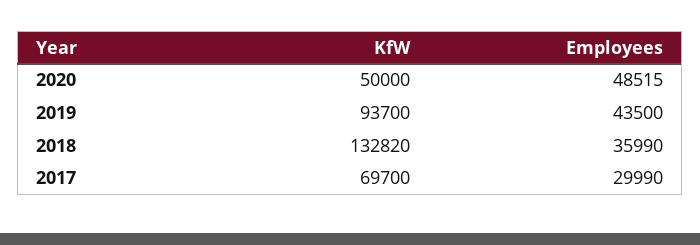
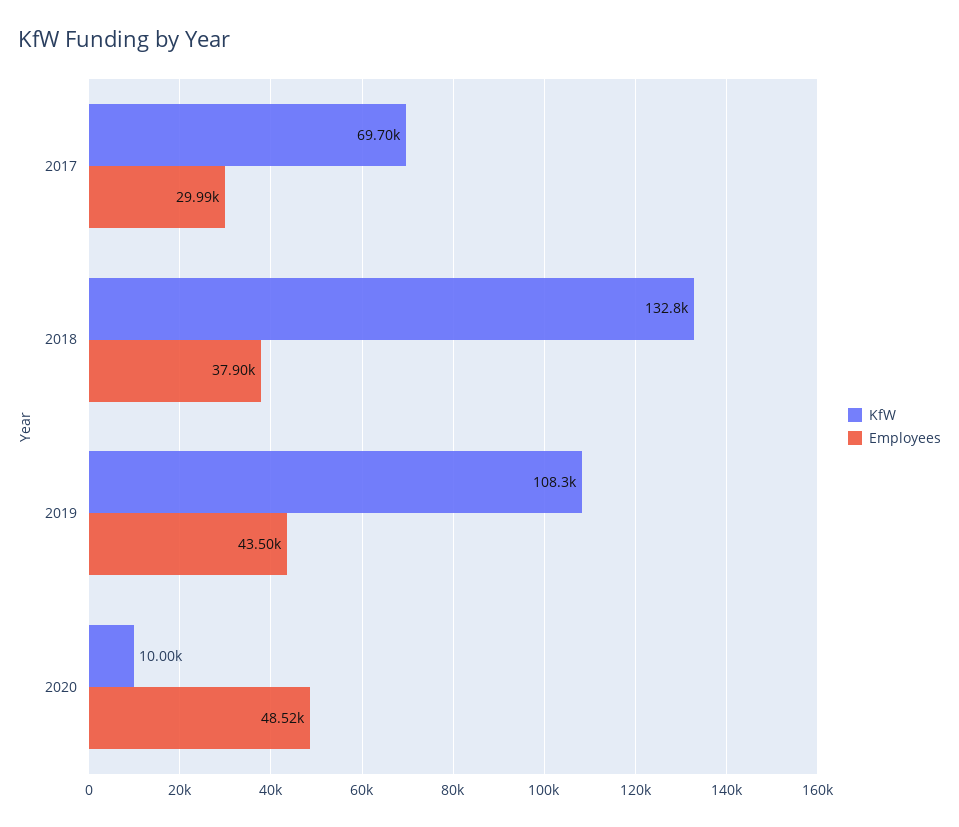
KfW, 2020: 50000 -> 10000
KfW, 2019: 93700 -> 108300
Employees, 2018: 35990 -> 37900

